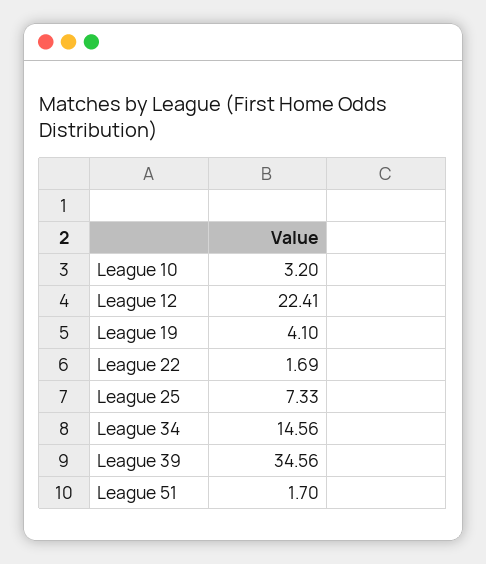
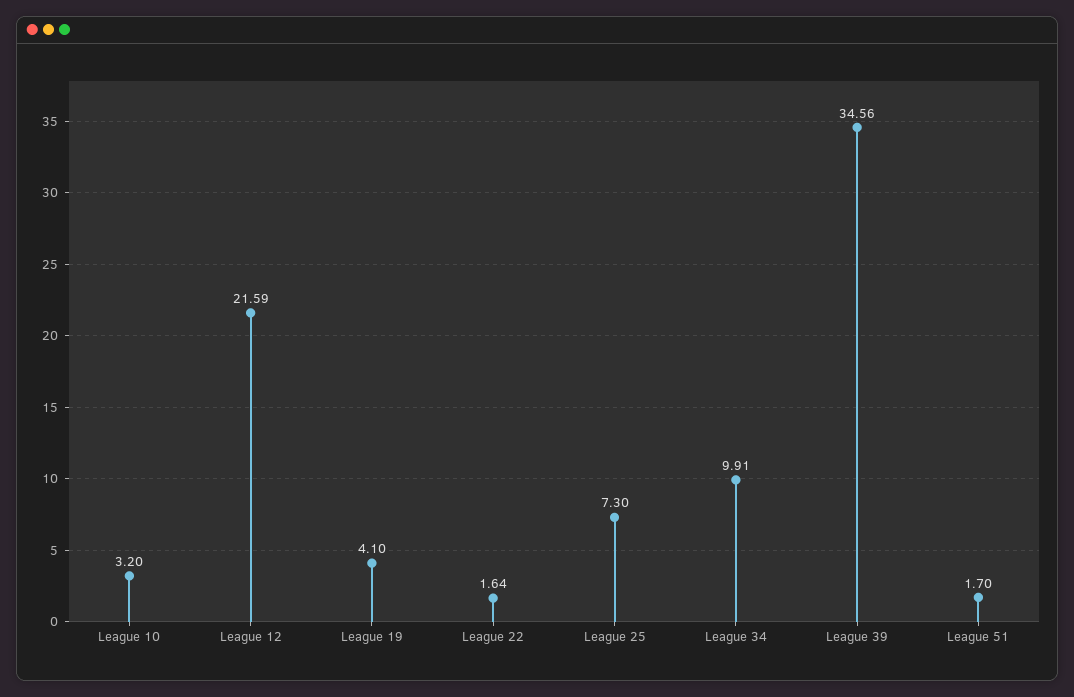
League 12: 22.41 -> 21.59
League 22: 1.69 -> 1.64
League 25: 7.33 -> 7.3
League 34: 14.56 -> 9.91

